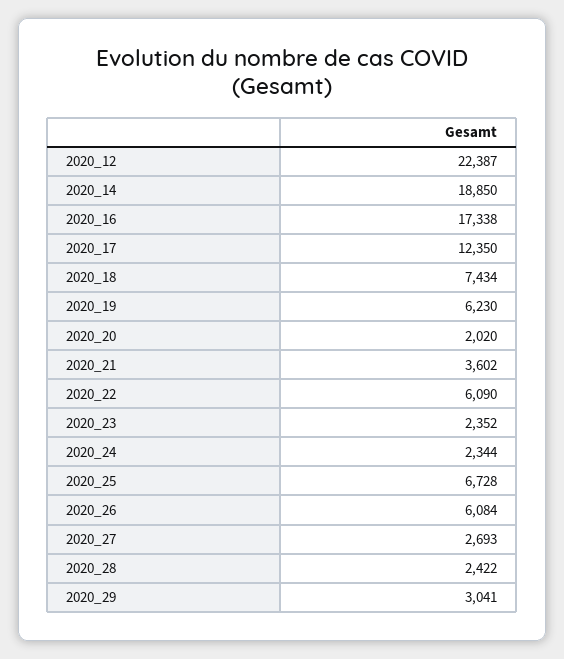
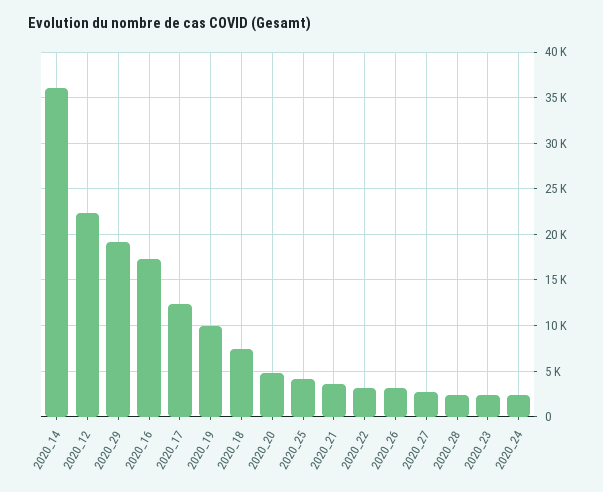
2020_14: 18850 -> 36000
2020_19: 6230 -> 10000
2020_20: 2020 -> 5000
2020_22: 6090 -> 3000
2020_25: 6728 -> 4000
2020_26: 6084 -> 3000
2020_29: 3041 -> 19000

